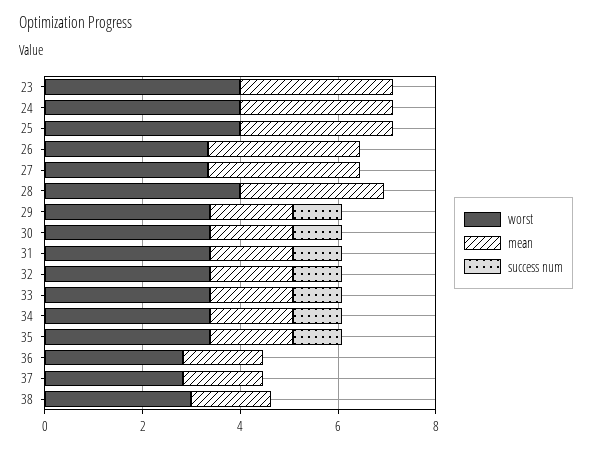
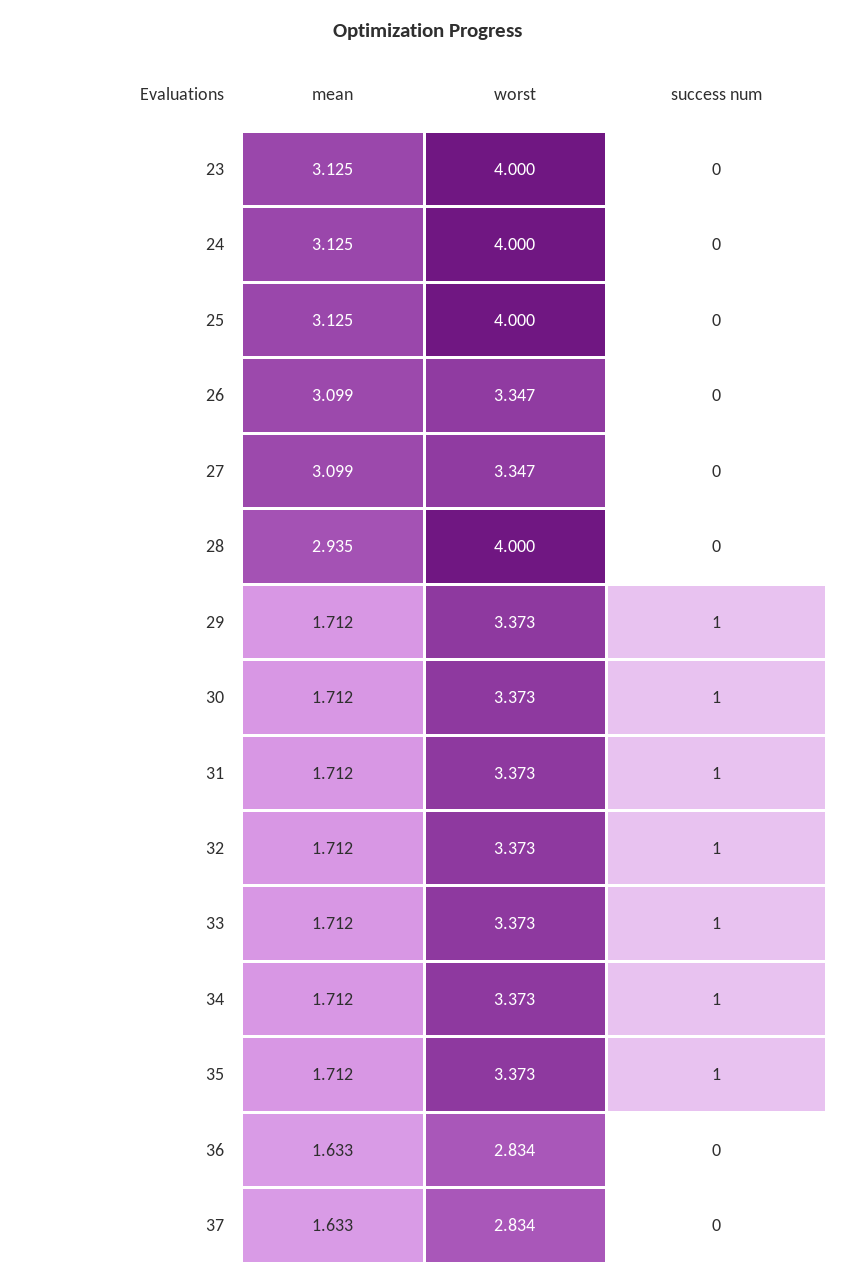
worst, 38: 3 -> none
mean, 38: 1.5 -> none
success num, 38: 0 -> none

